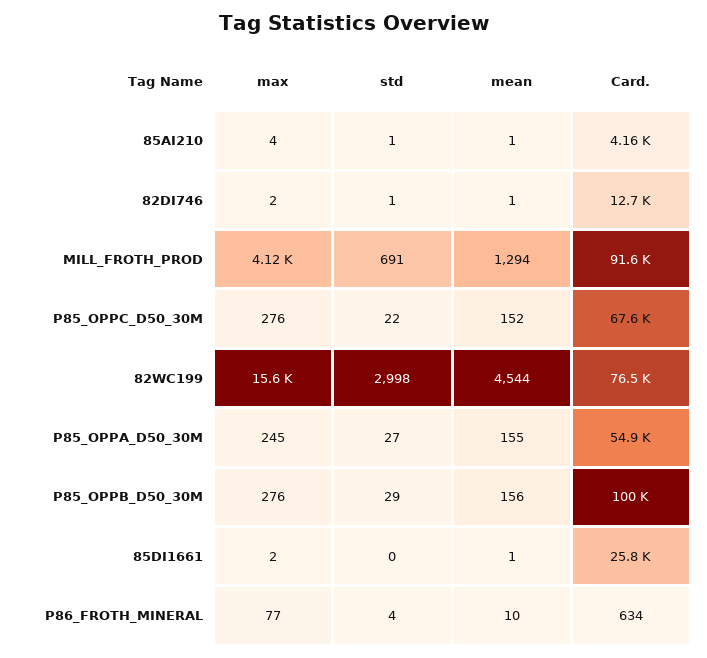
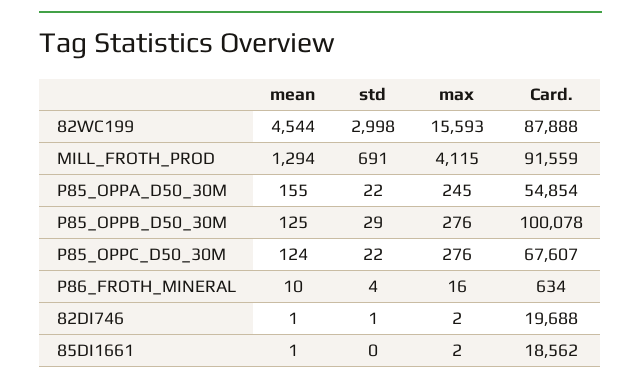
max, 85AI210: 4 -> none
std, 85AI210: 1 -> none
mean, 85AI210: 1 -> none
Card., 85AI210: 4160 -> none
Card., 82DI746: 12700 -> 19688
mean, P85_OPPC_D50_30M: 152 -> 124
Card., 82WC199: 76500 -> 87888
std, P85_OPPA_D50_30M: 27 -> 22
mean, P85_OPPB_D50_30M: 156 -> 125
Card., 85DI1661: 25800 -> 18562
max, P86_FROTH_MINERAL: 77 -> 16

